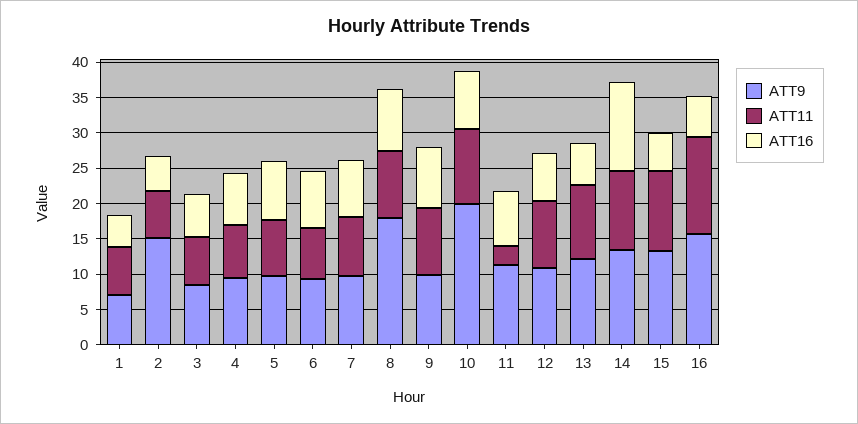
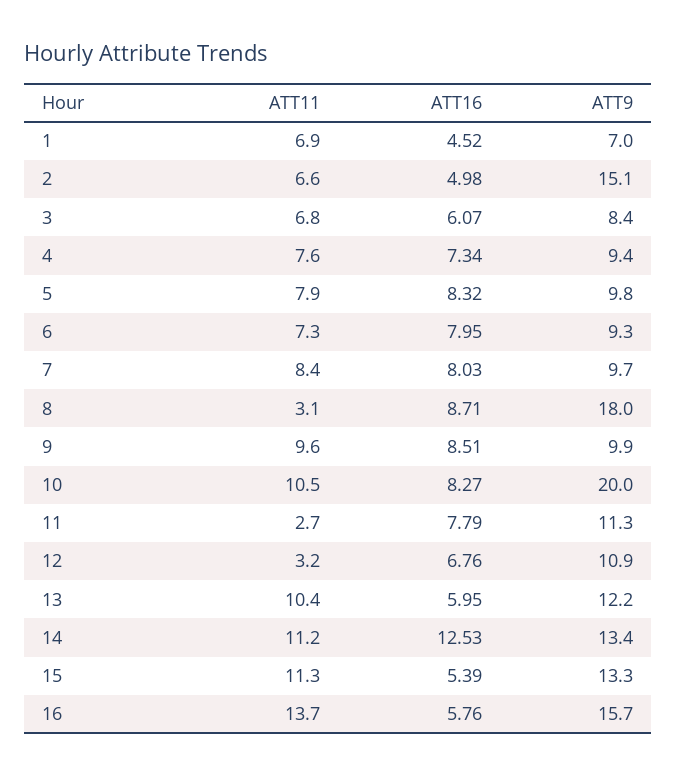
ATT11, 8: 10 -> 3.1
ATT11, 12: 10 -> 3.2

